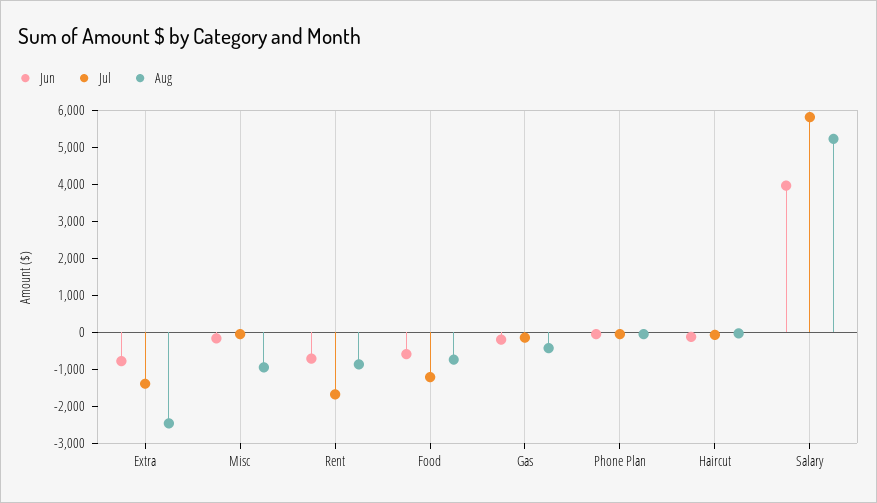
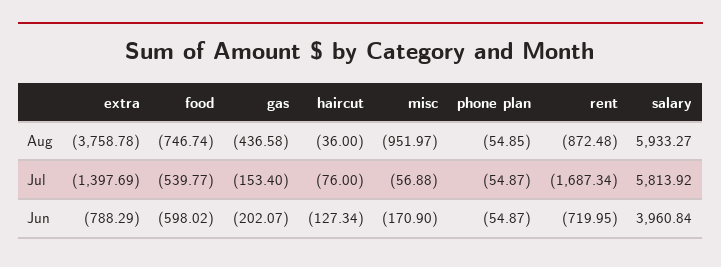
Aug, Extra: -2500 -> -3758.78
Jul, Food: -1250 -> -539.77
Aug, Salary: 5250 -> 5933.27

